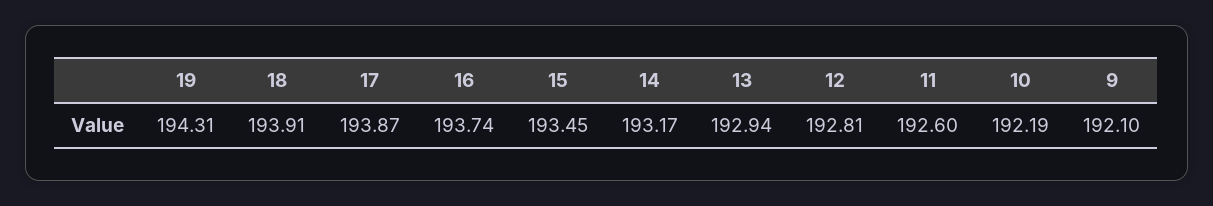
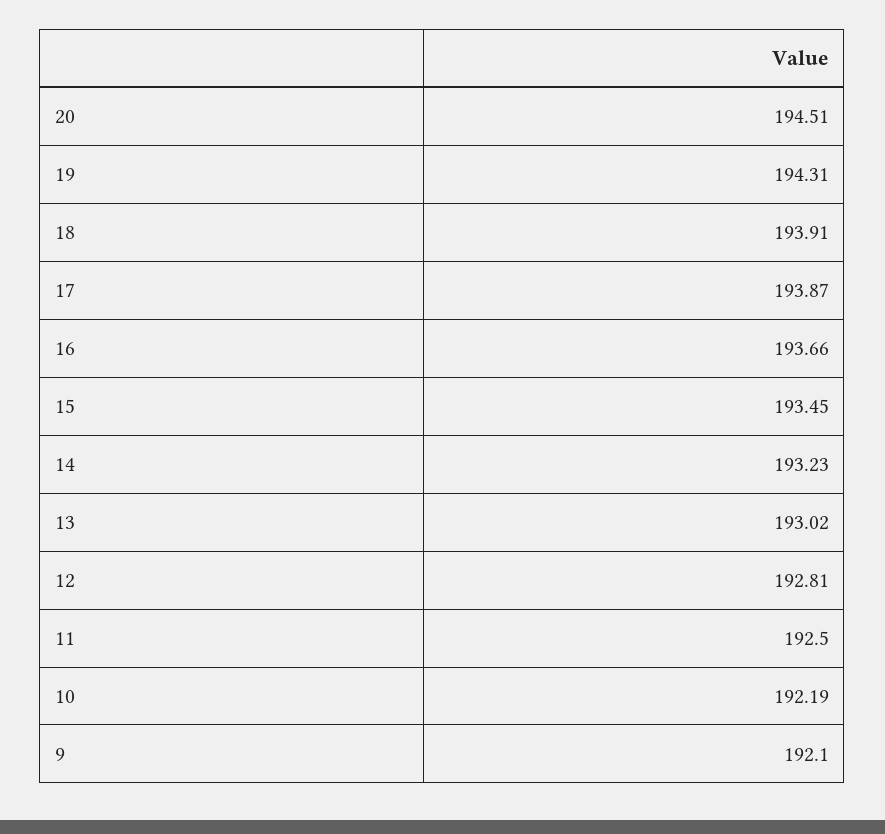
16: 193.74 -> 193.66
14: 193.17 -> 193.23
13: 192.94 -> 193.02
11: 192.6 -> 192.5
20: none -> 194.51

